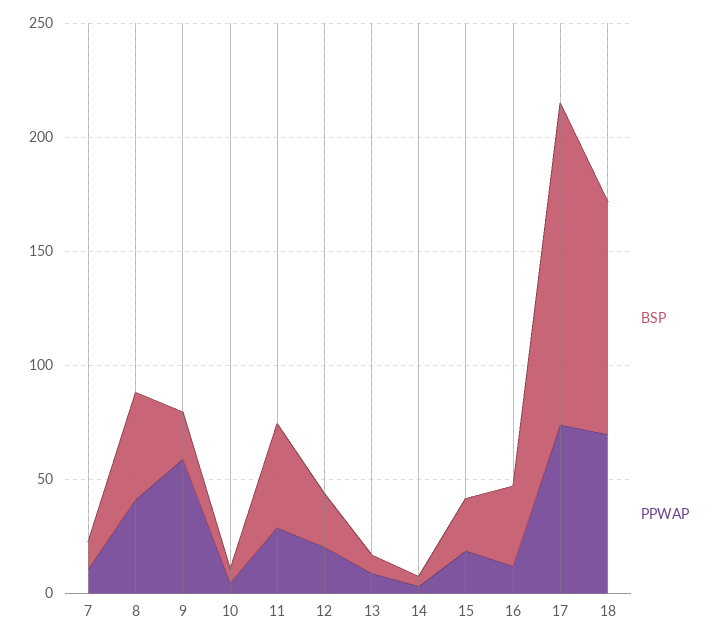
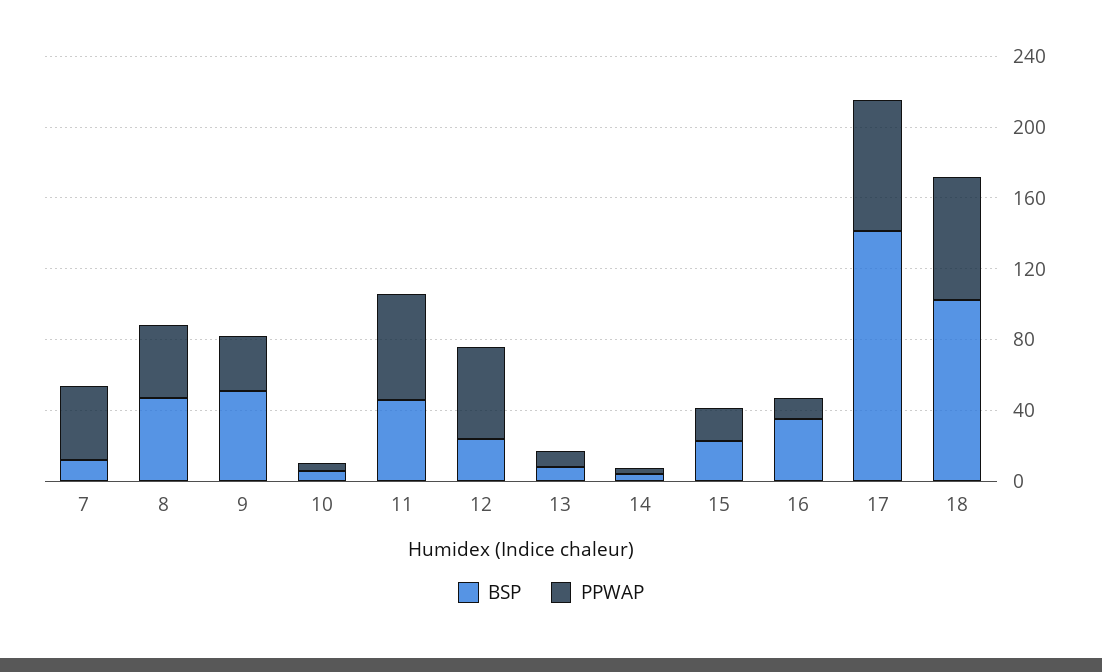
PPWAP, 7: 10 -> 40
BSP, 9: 20 -> 50
PPWAP, 9: 60 -> 30
PPWAP, 11: 30 -> 60
PPWAP, 12: 20 -> 50

